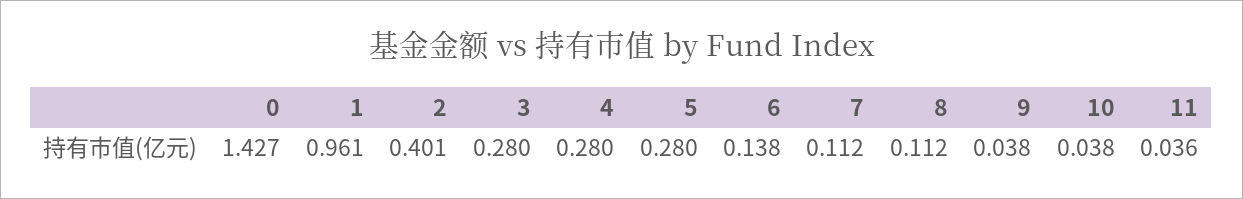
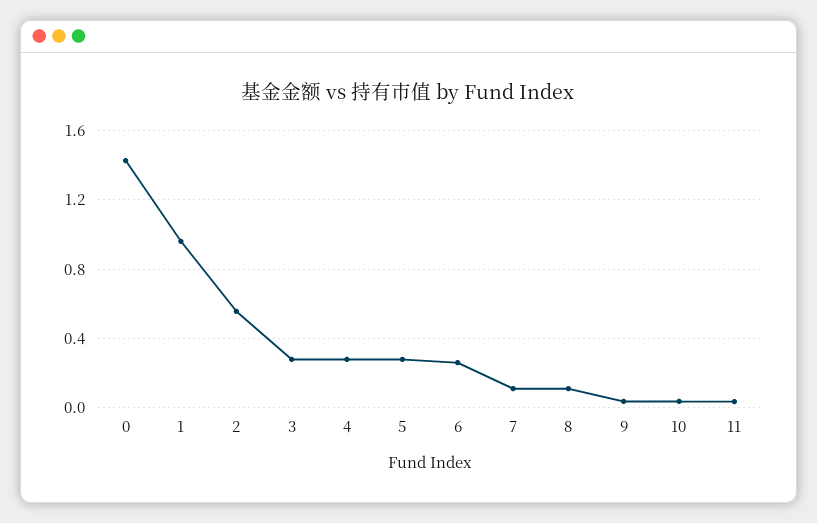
2: 0.401 -> 0.55
6: 0.138 -> 0.25

